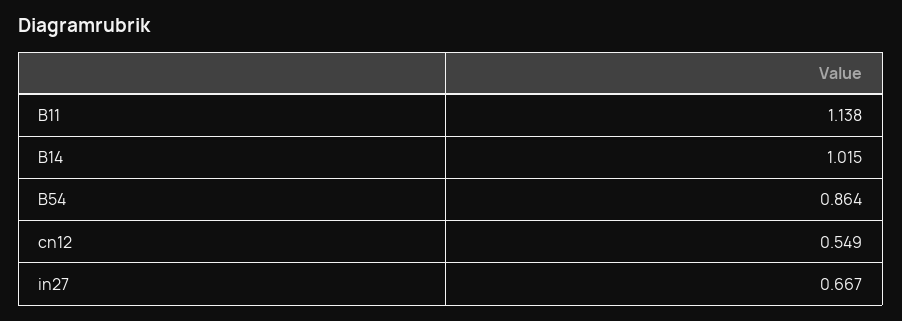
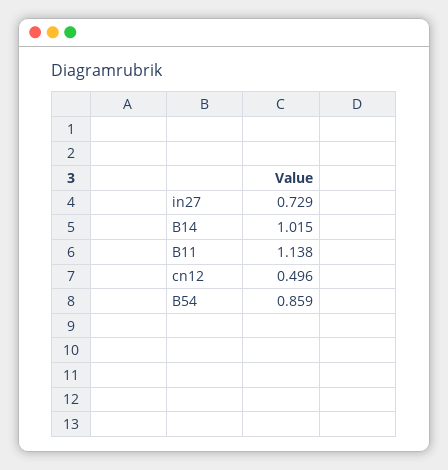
B54: 0.864 -> 0.859
cn12: 0.549 -> 0.496
in27: 0.667 -> 0.729

